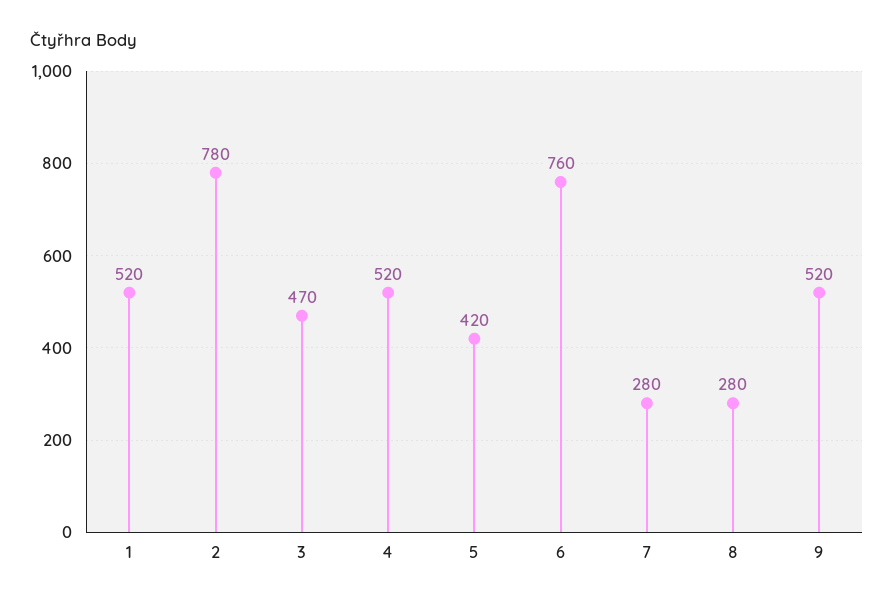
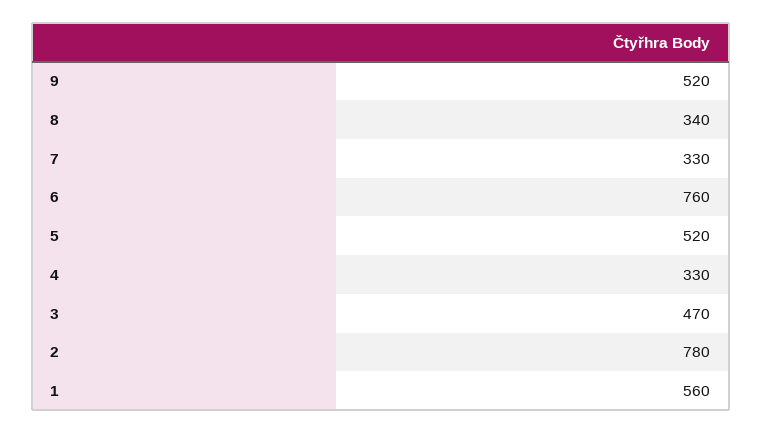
1: 520 -> 560
4: 520 -> 330
5: 420 -> 520
7: 280 -> 330
8: 280 -> 340

